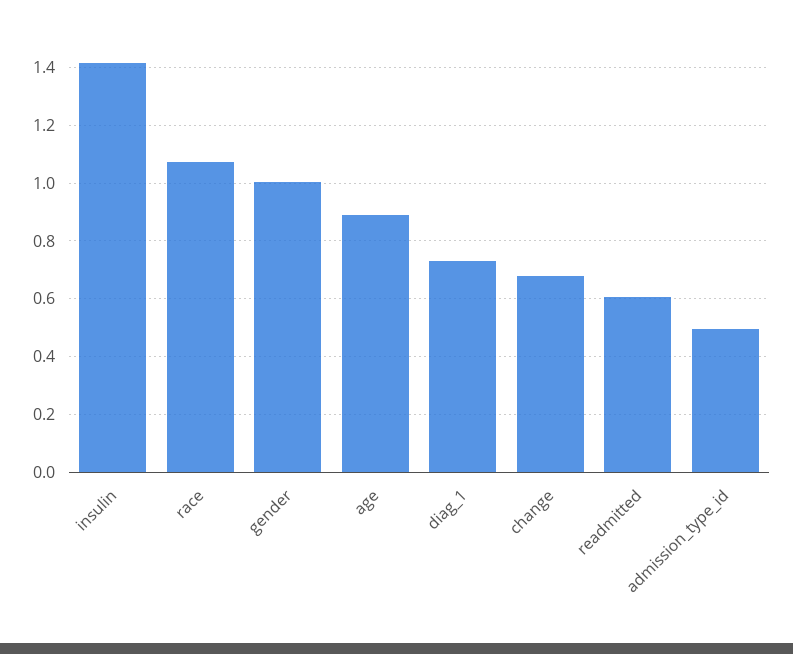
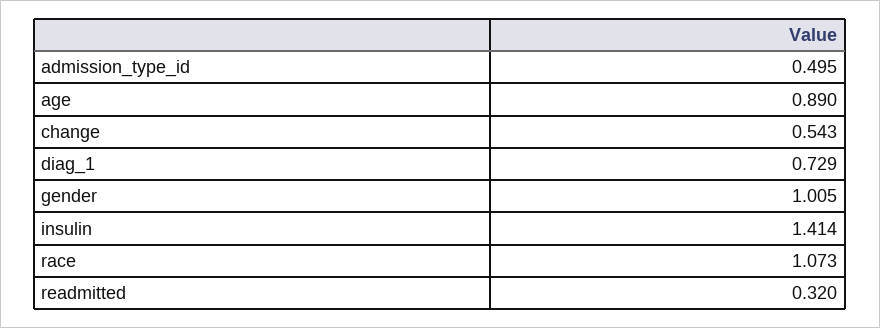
change: 0.675 -> 0.543
readmitted: 0.6 -> 0.32

